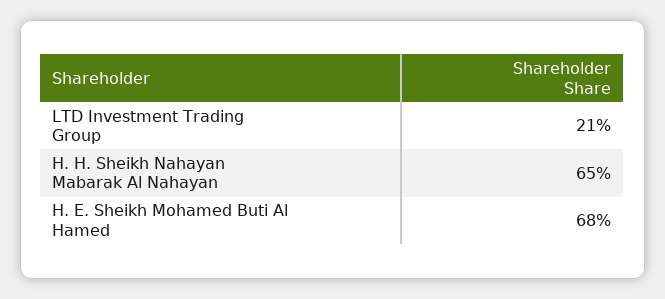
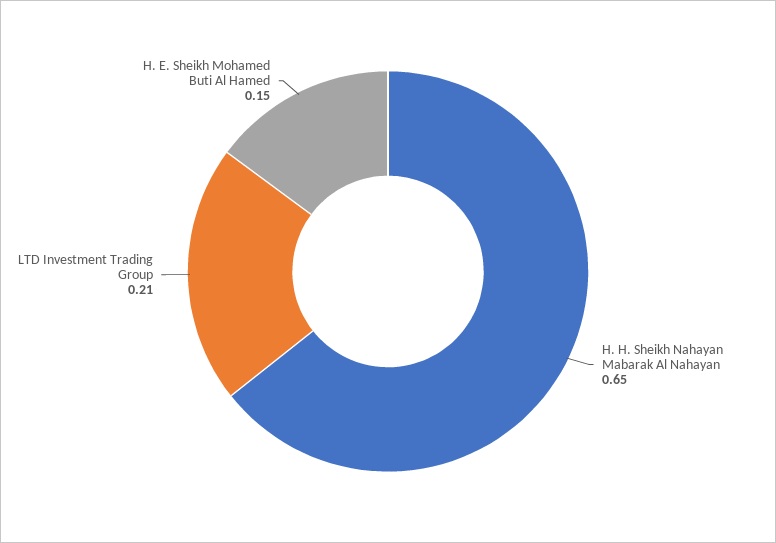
H. E. Sheikh Mohamed Buti Al Hamed: 0.68 -> 0.15

